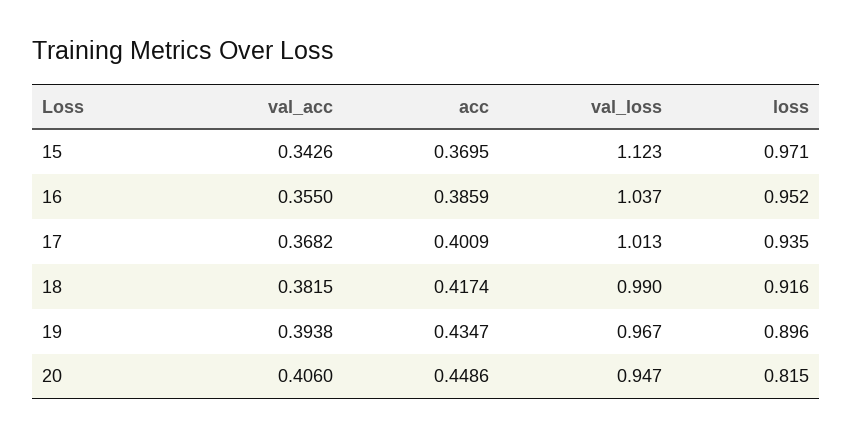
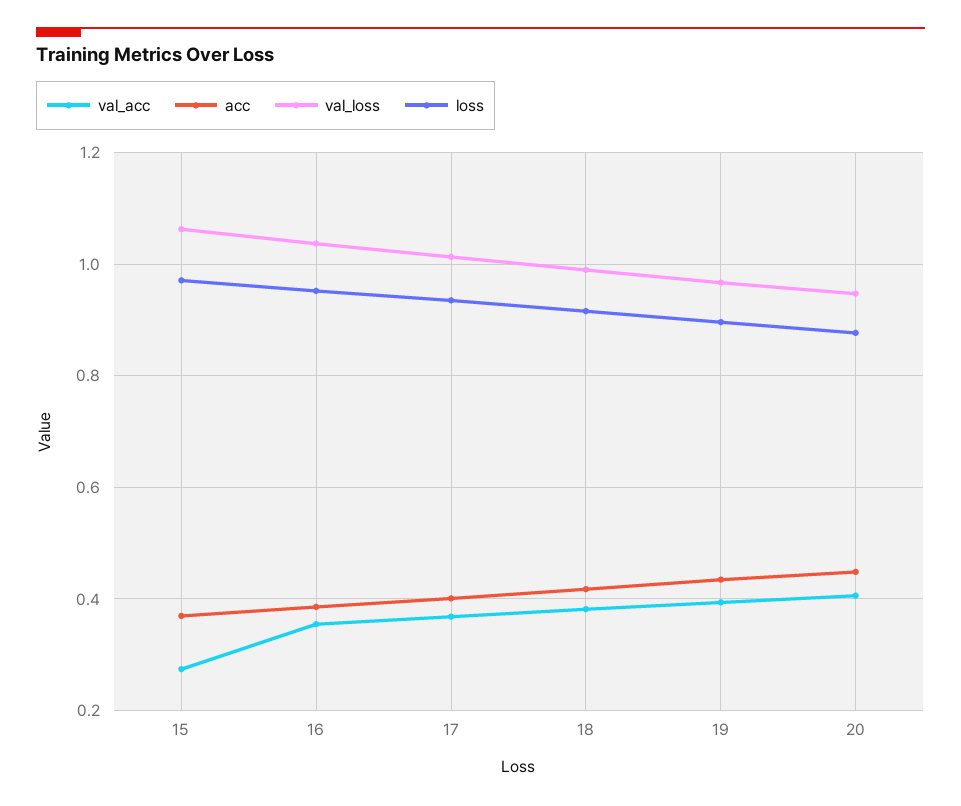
val_acc, 15: 0.3426 -> 0.28
val_loss, 15: 1.123 -> 1.06
loss, 20: 0.815 -> 0.88

